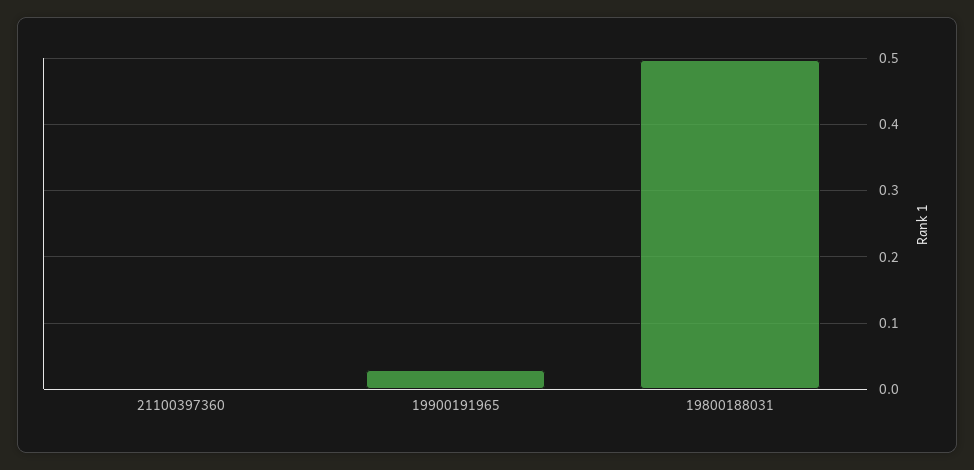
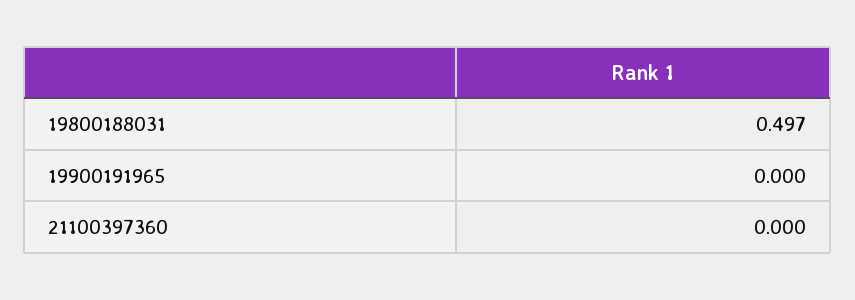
19900191965: 0.03 -> 0

